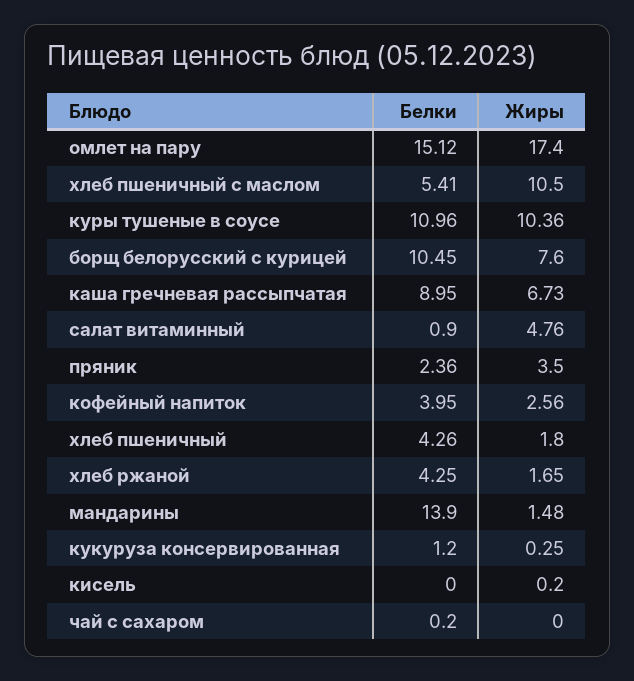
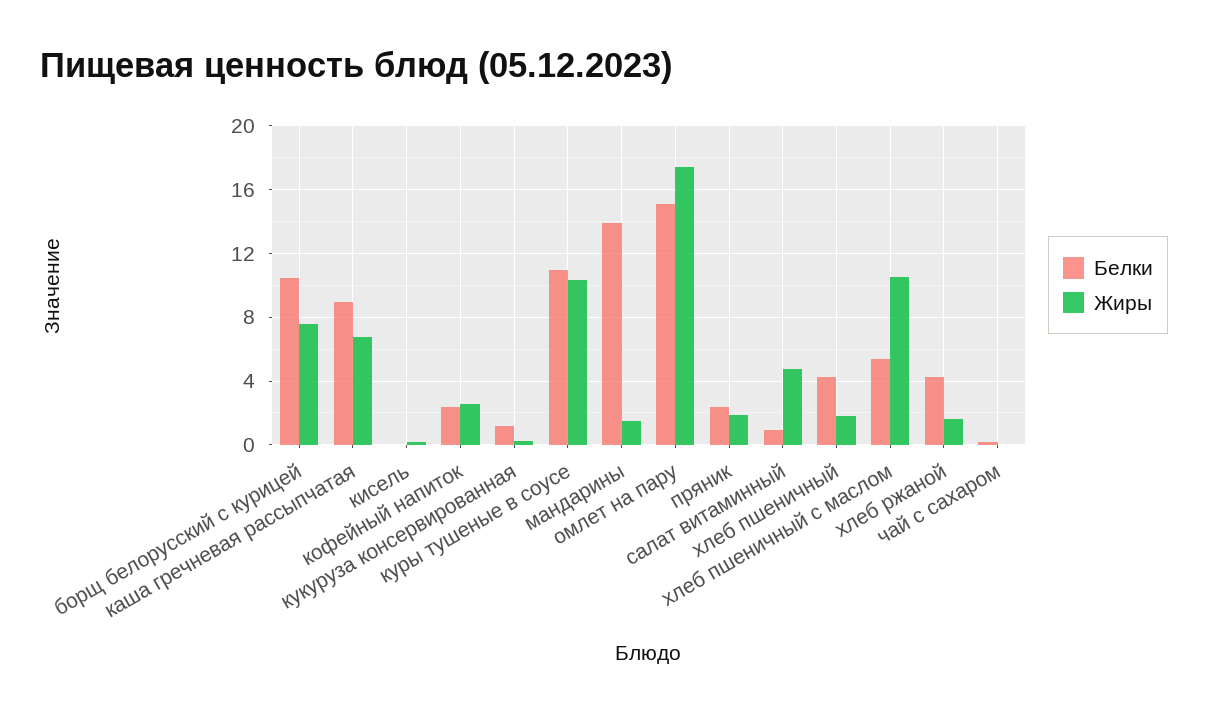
Жиры, пряник: 3.5 -> 2
Белки, кофейный напиток: 3.95 -> 2.5

